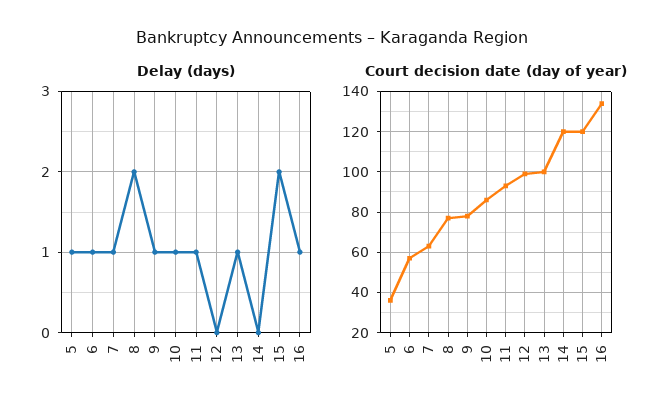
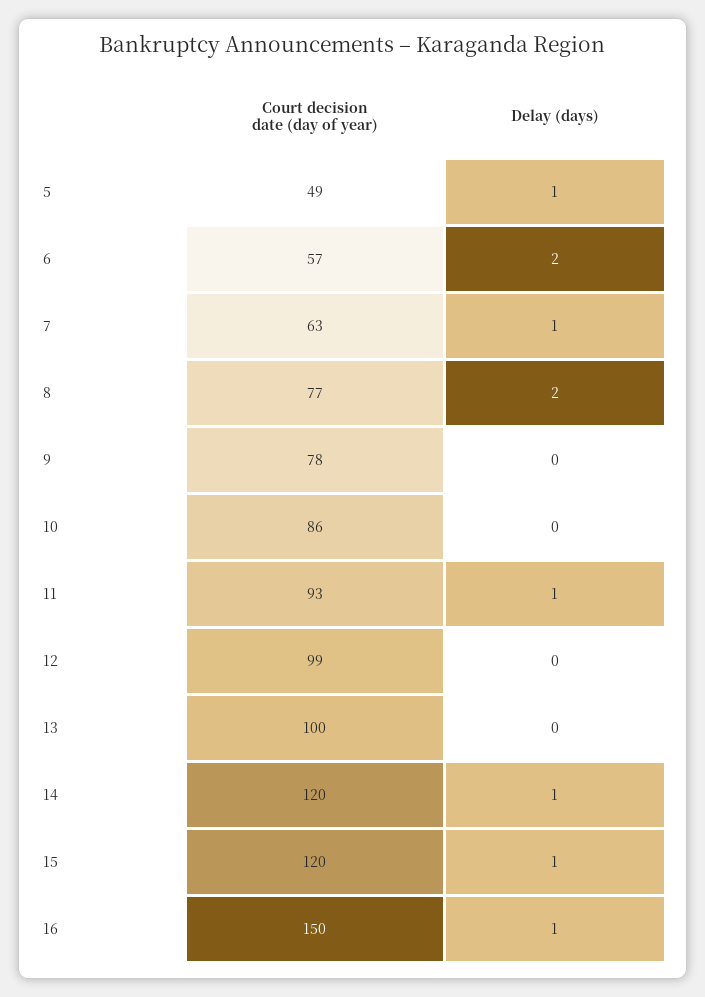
Delay (days), 6: 1 -> 2
Delay (days), 9: 1 -> 0
Delay (days), 10: 1 -> 0
Delay (days), 13: 1 -> 0
Delay (days), 14: 0 -> 1
Delay (days), 15: 2 -> 1
Court decision date (day of year), 5: 35 -> 49
Court decision date (day of year), 16: 135 -> 150

